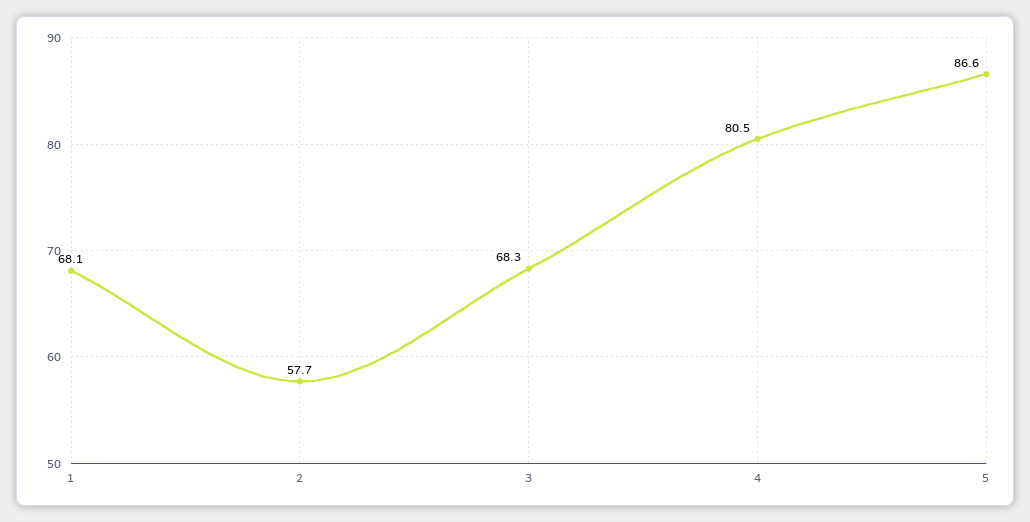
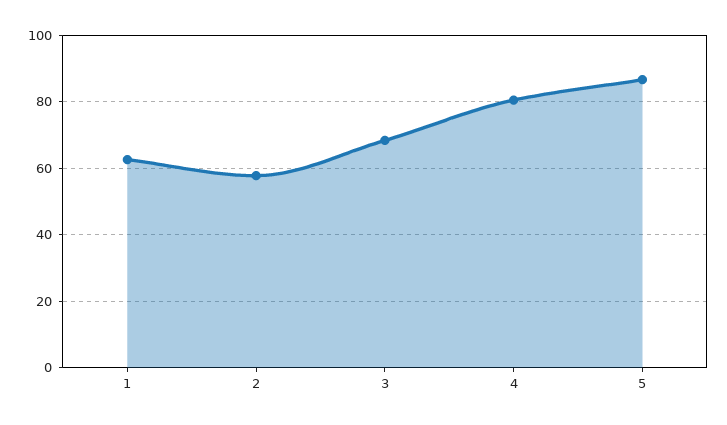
1: 68.1 -> 62

